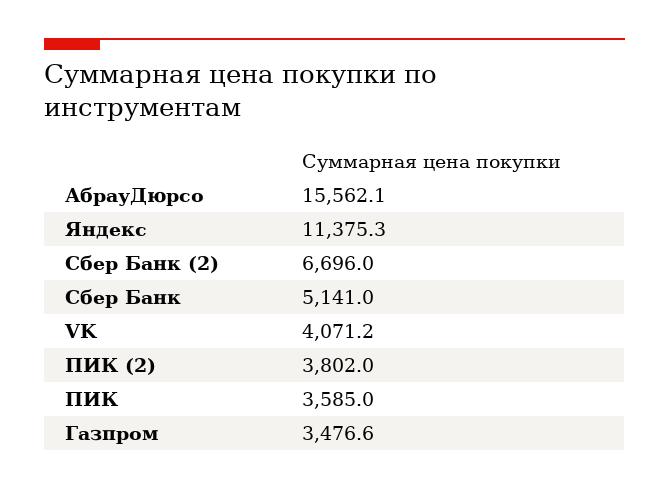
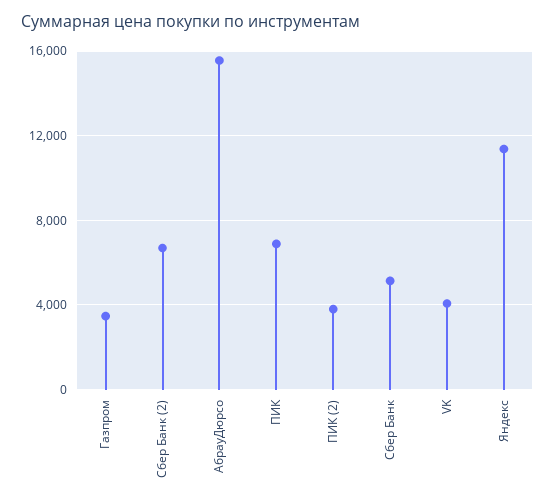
ПИК: 3585 -> 7000

